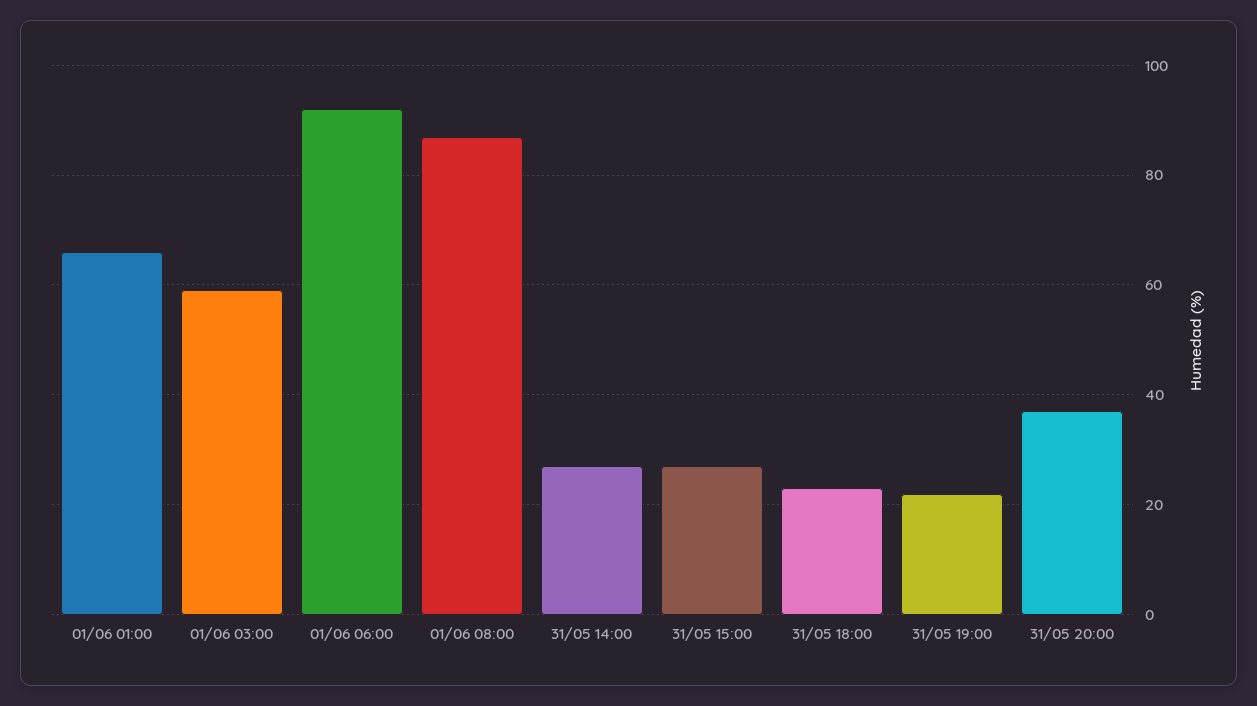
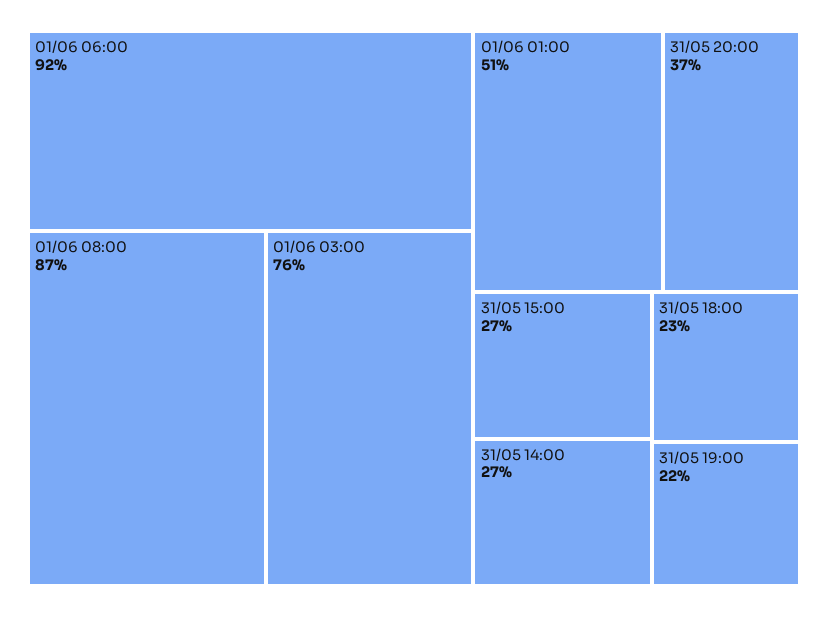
01/06 01:00: 65 -> 51
01/06 03:00: 60 -> 76

